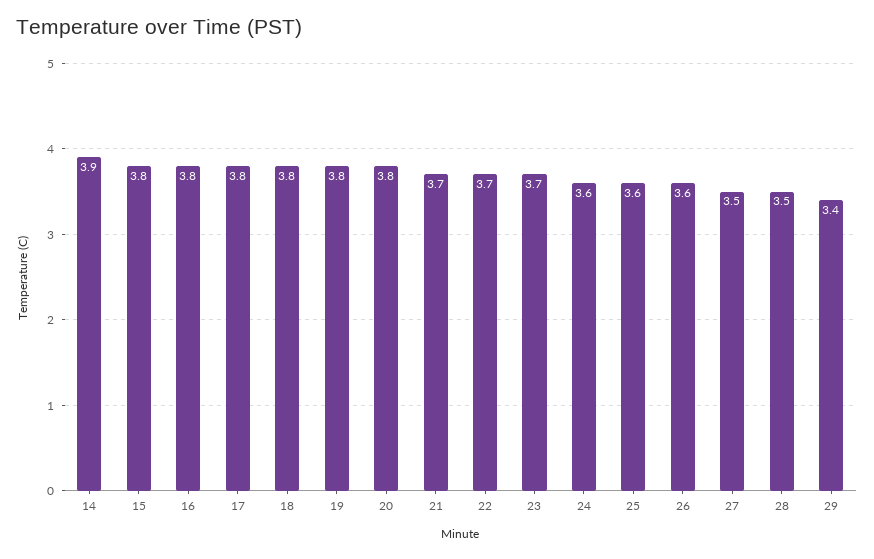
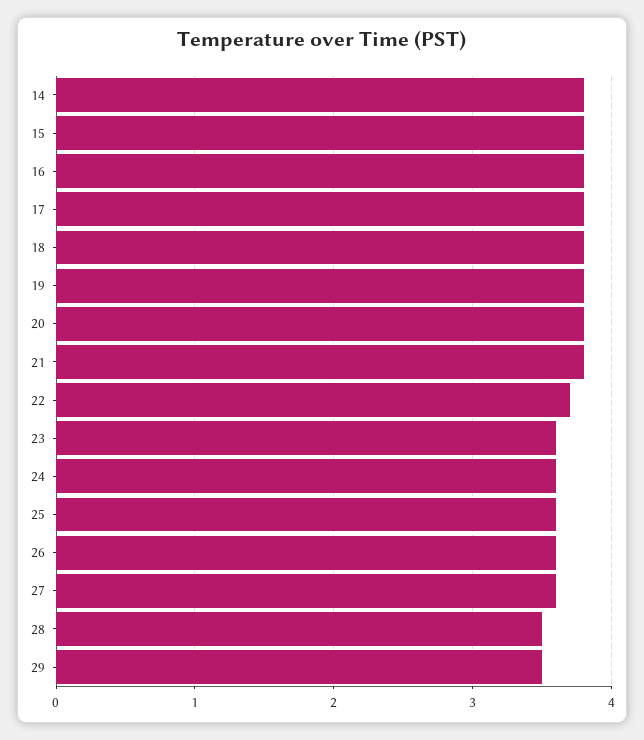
14: 3.9 -> 3.8
21: 3.7 -> 3.8
23: 3.7 -> 3.6
27: 3.5 -> 3.6
29: 3.4 -> 3.5

